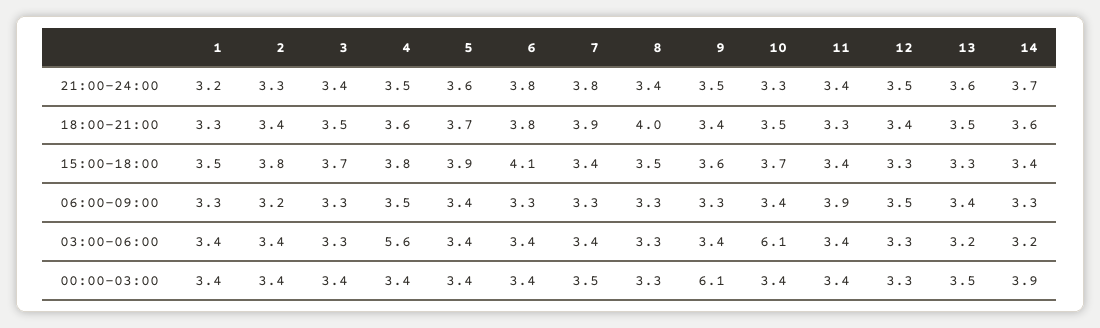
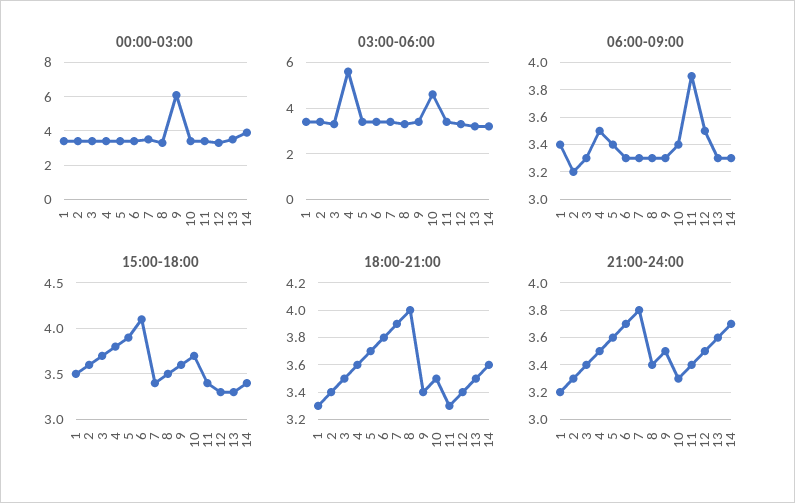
21:00-24:00, 6: 3.8 -> 3.7
15:00-18:00, 2: 3.8 -> 3.6
06:00-09:00, 1: 3.3 -> 3.4
06:00-09:00, 13: 3.4 -> 3.3
03:00-06:00, 10: 6.1 -> 4.5

